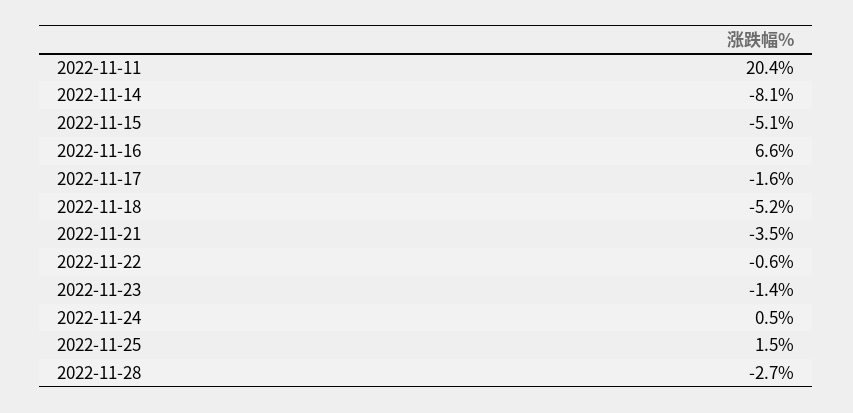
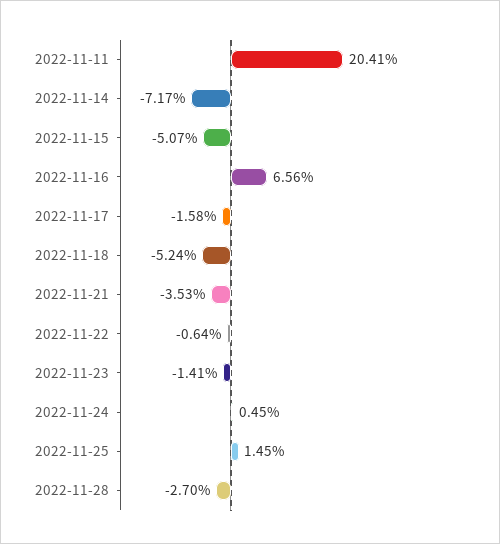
2022-11-14: -8.1 -> -7.17

